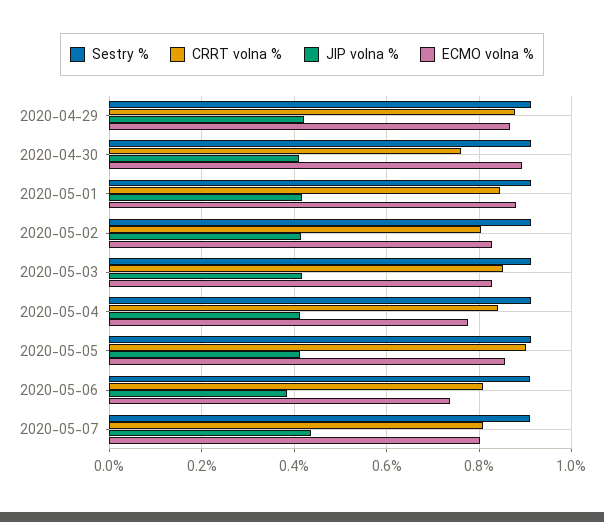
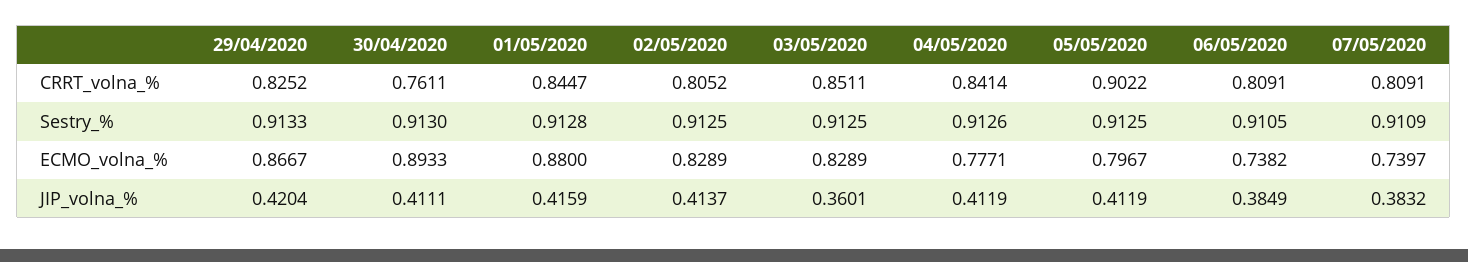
CRRT volna %, 2020-04-29: 0.88 -> 0.8252
JIP volna %, 2020-05-03: 0.42 -> 0.3601
ECMO volna %, 2020-05-05: 0.86 -> 0.7967
JIP volna %, 2020-05-07: 0.44 -> 0.3832
ECMO volna %, 2020-05-07: 0.8 -> 0.7397

